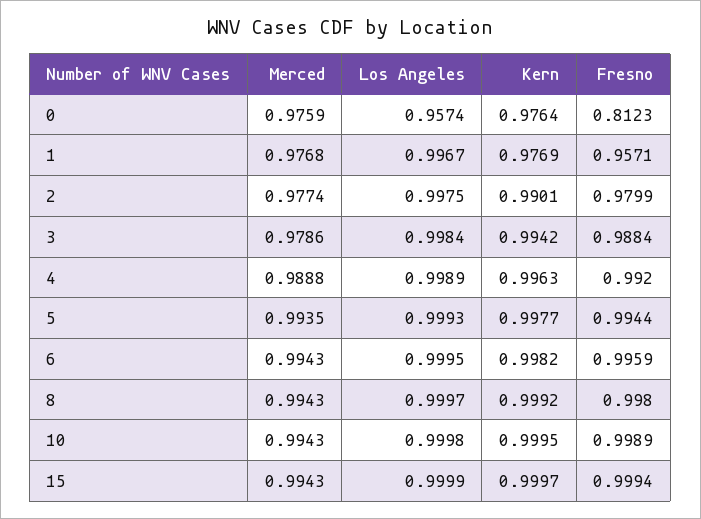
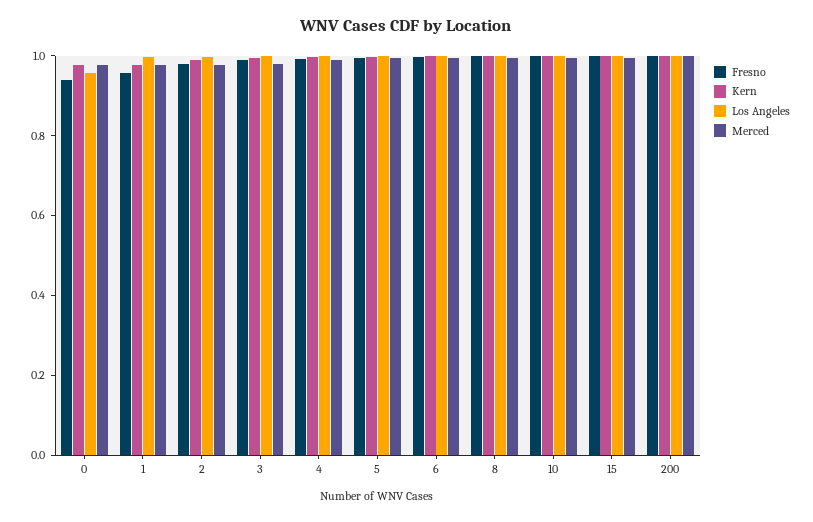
Fresno, 0: 0.8123 -> 0.95
Fresno, 200: none -> 1
Kern, 200: none -> 1
Los Angeles, 200: none -> 1
Merced, 200: none -> 1

